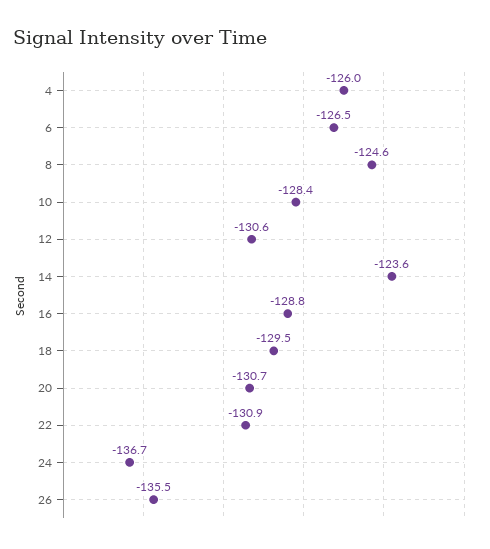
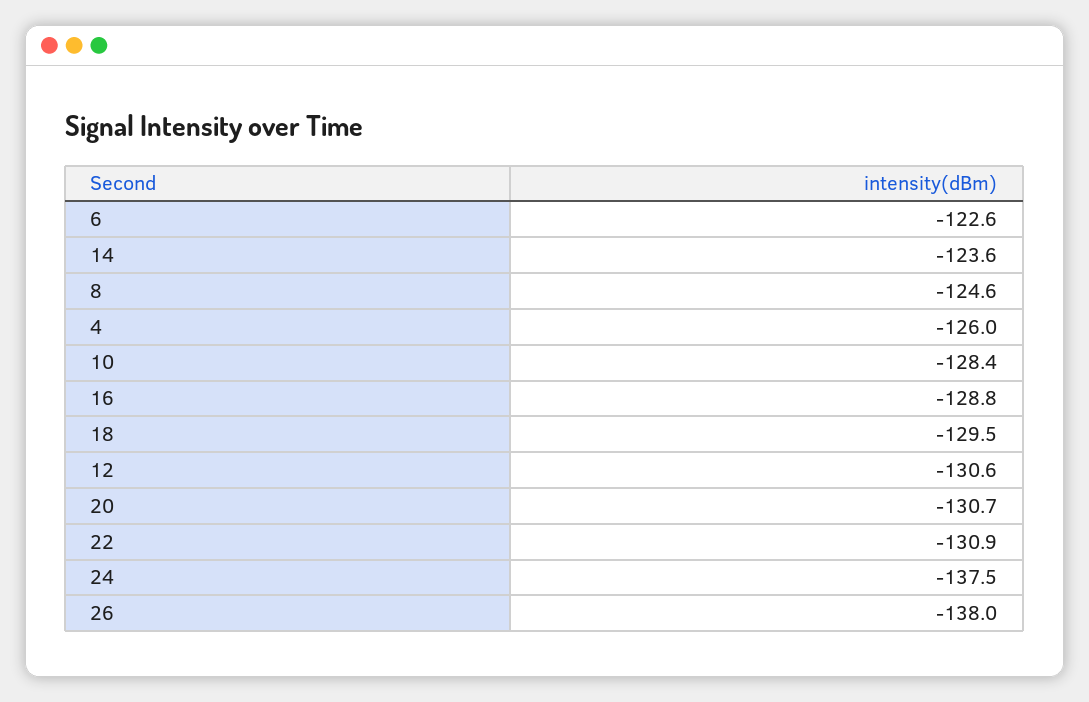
6: -126.5 -> -122.6
24: -136.7 -> -137.5
26: -135.5 -> -138

